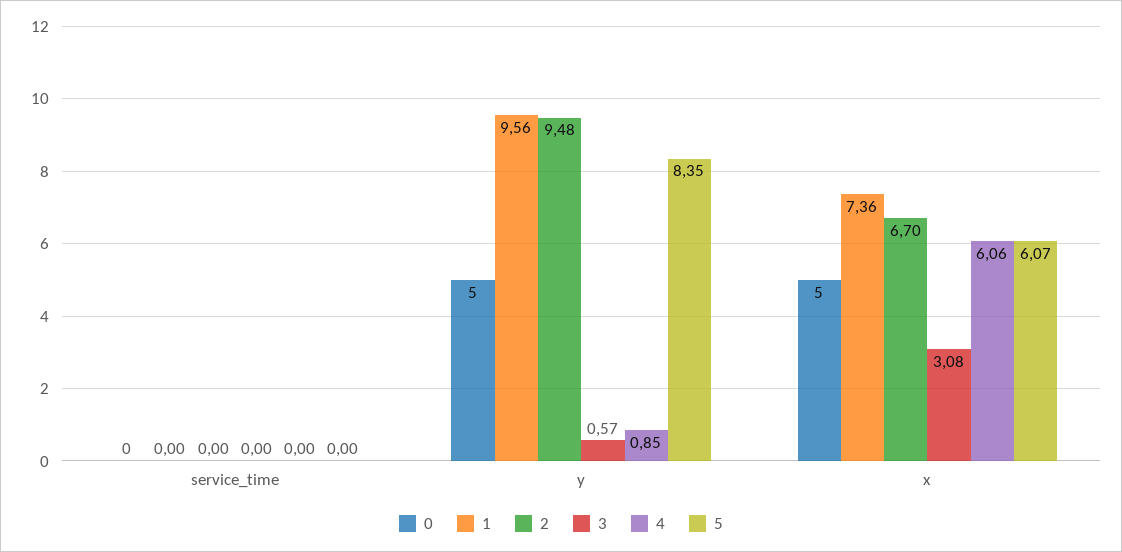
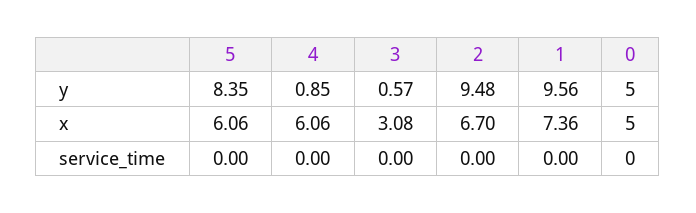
5, x: 6.07 -> 6.06

